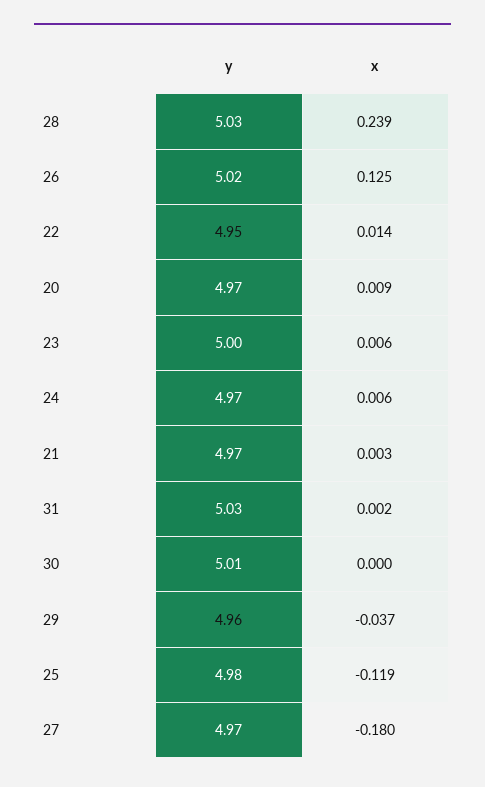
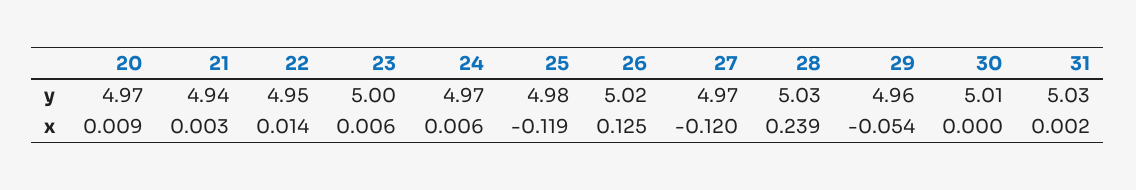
y, 21: 4.97 -> 4.94
x, 29: -0.037 -> -0.054
x, 27: -0.18 -> -0.12

